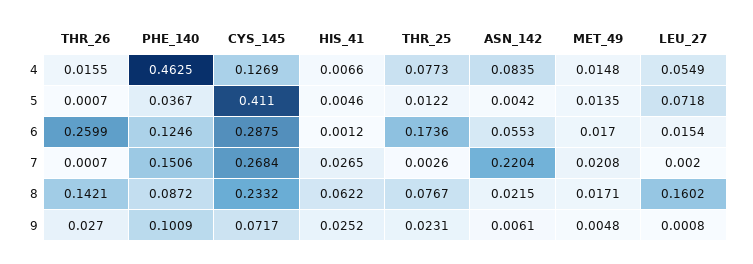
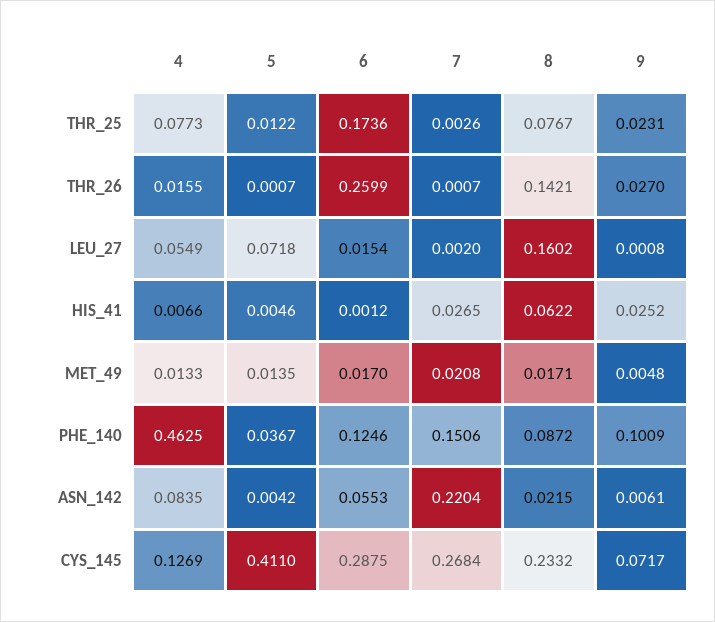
MET_49, 4: 0.0148 -> 0.0133

